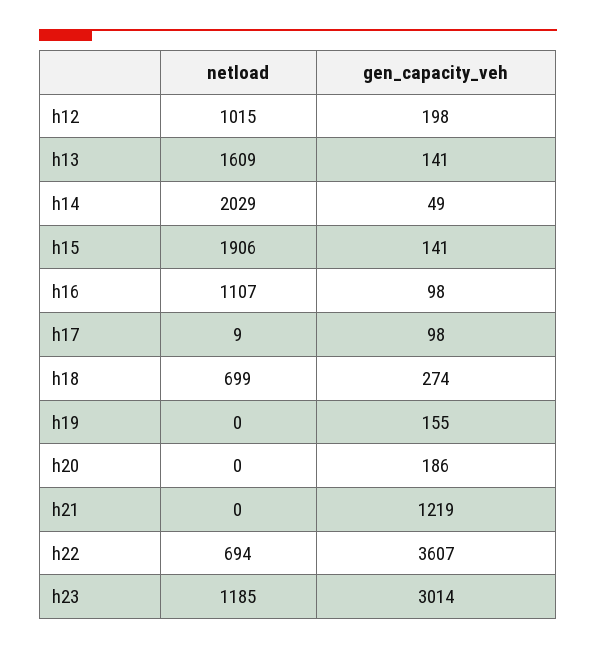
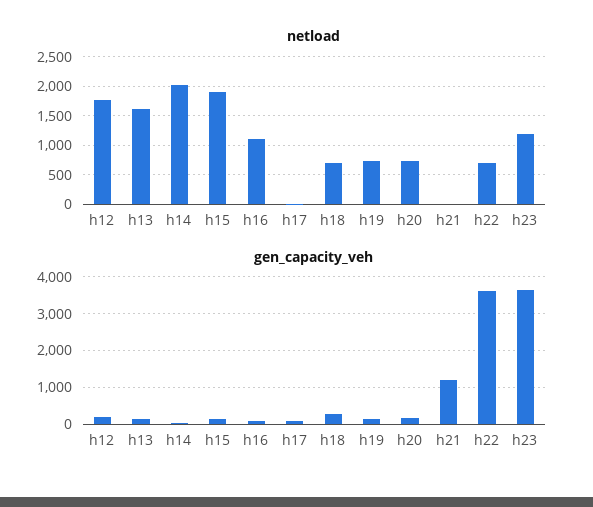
netload, h12: 1015 -> 1750
netload, h19: 0 -> 750
netload, h20: 0 -> 750
gen_capacity_veh, h23: 3014 -> 3600

